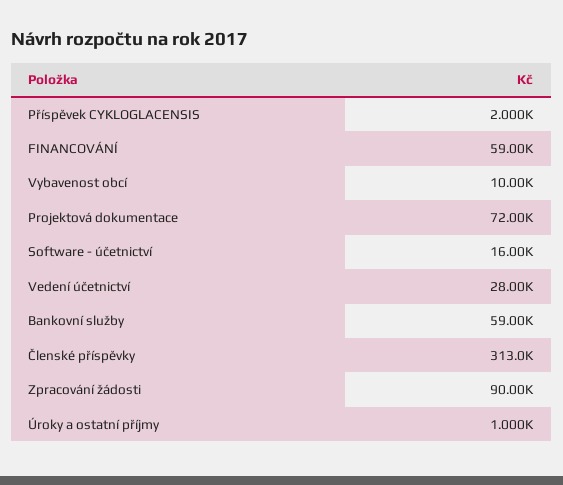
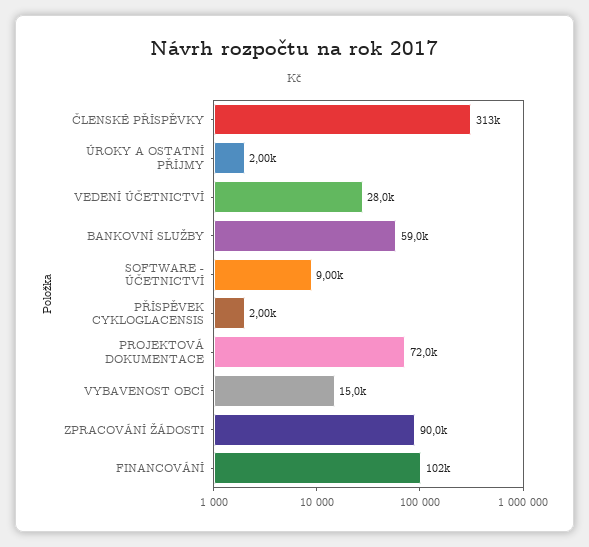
FINANCOVÁNÍ: 59000 -> 102000
Vybavenost obcí: 10000 -> 15000
Software - účetnictví: 16000 -> 9000
Úroky a ostatní příjmy: 1000 -> 2000

